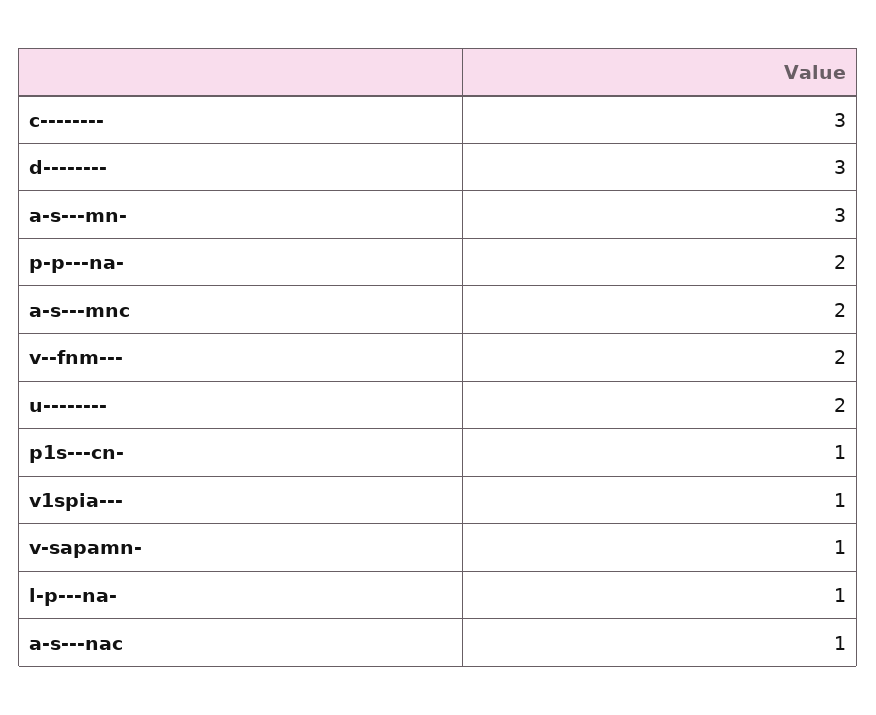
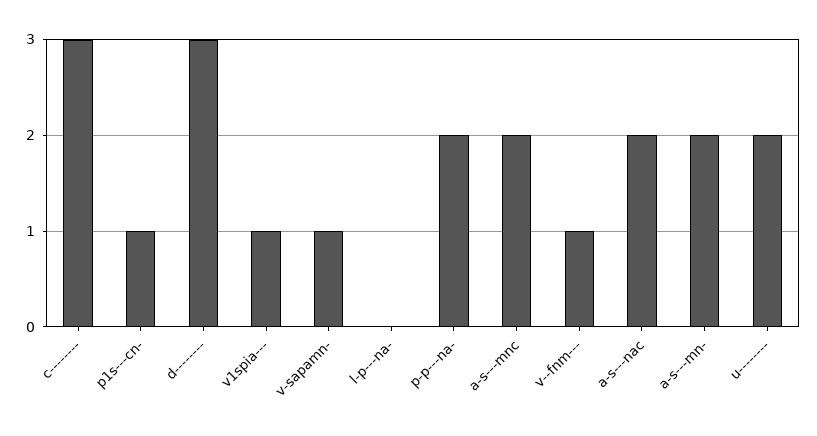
a-s---mn-: 3 -> 2
v--fnm---: 2 -> 1
l-p---na-: 1 -> 0
a-s---nac: 1 -> 2

